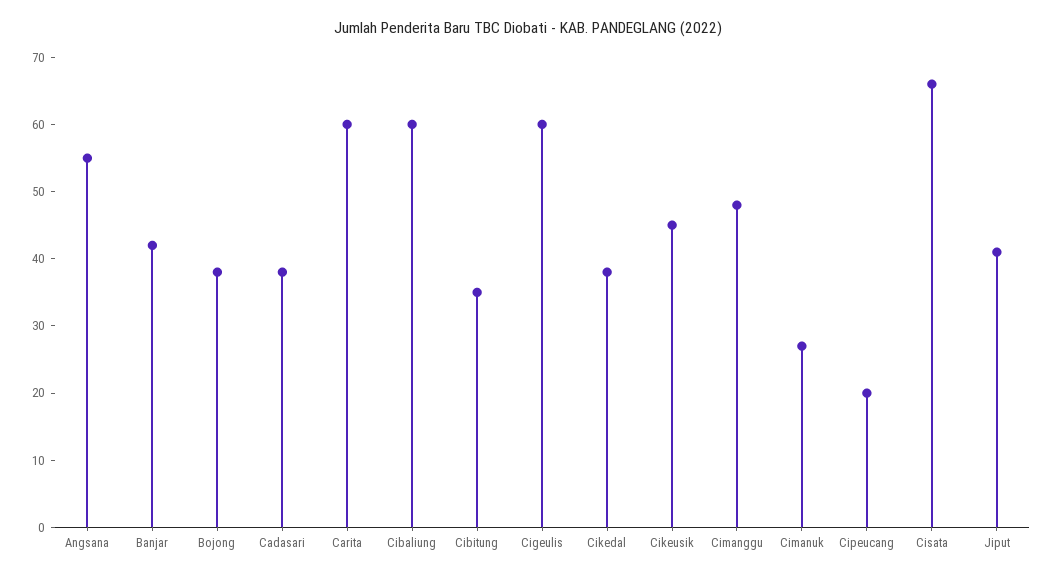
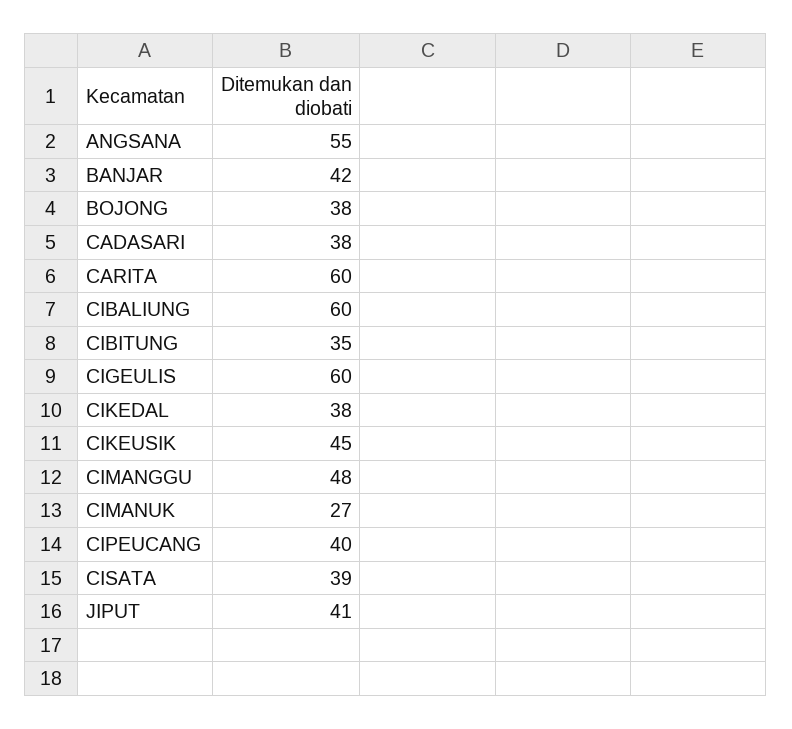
Cipeucang: 20 -> 40
Cisata: 65 -> 39

